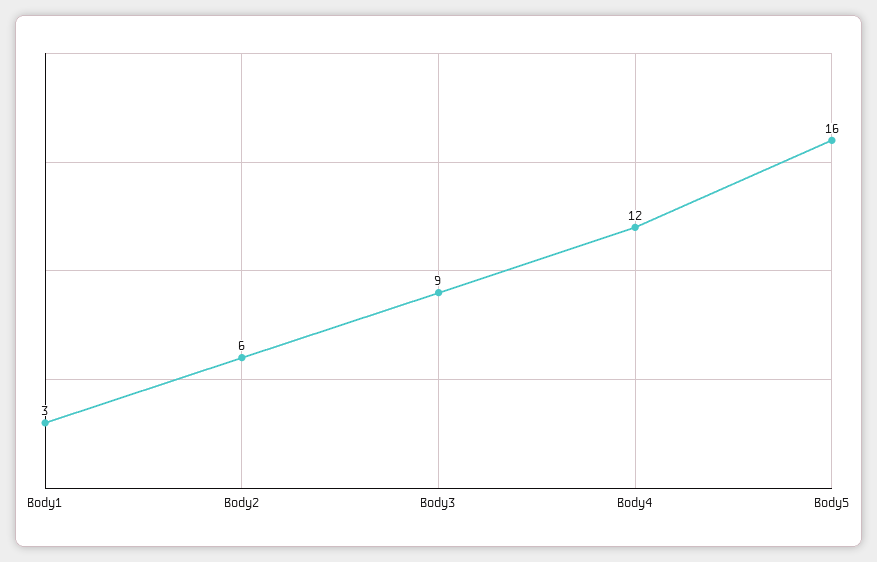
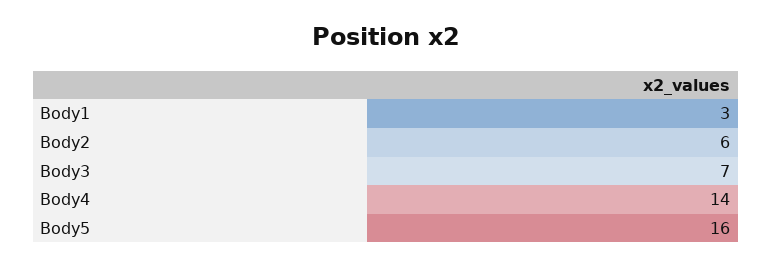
Body3: 9 -> 7
Body4: 12 -> 14

